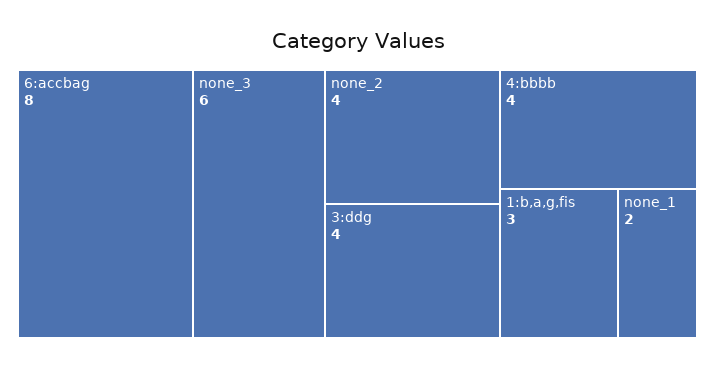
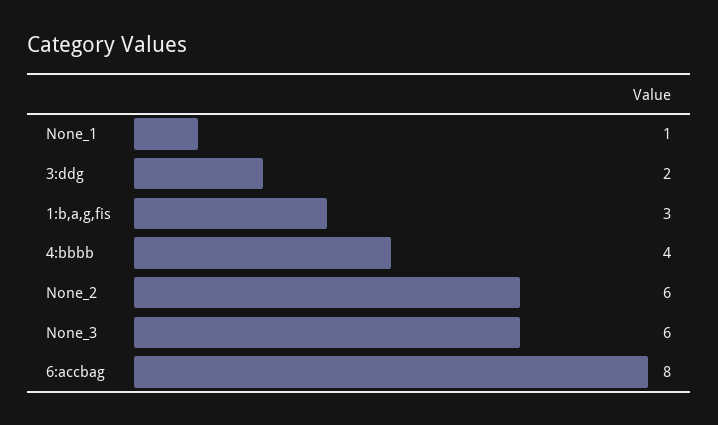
none_2: 4 -> 6
3:ddg: 4 -> 2
none_1: 2 -> 1

